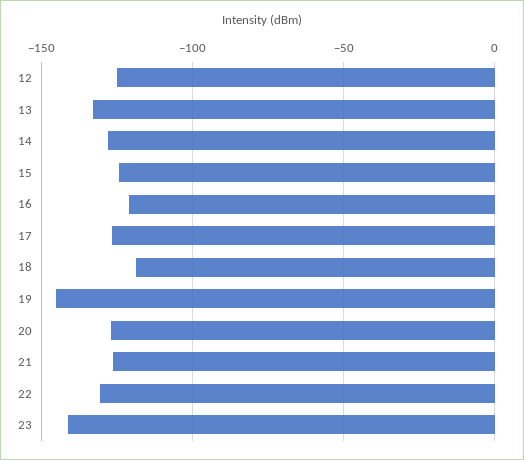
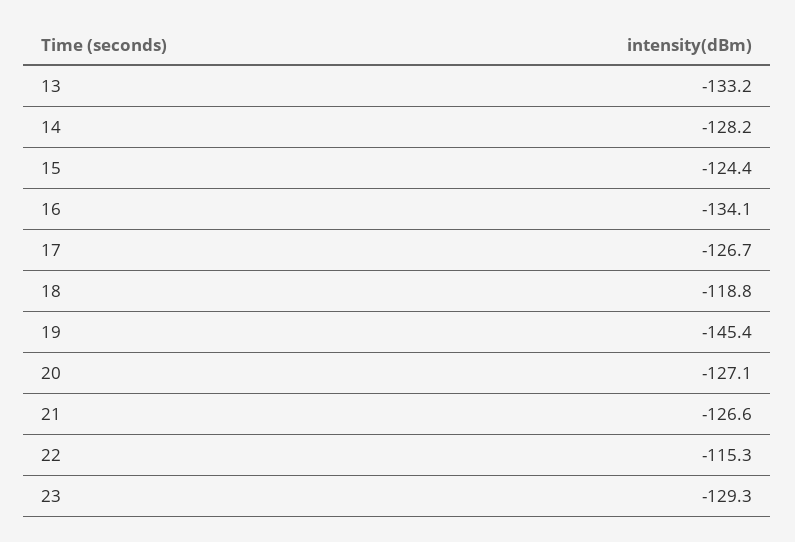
12: -125 -> none
16: -120 -> -134.1
22: -130 -> -115.3
23: -140 -> -129.3

